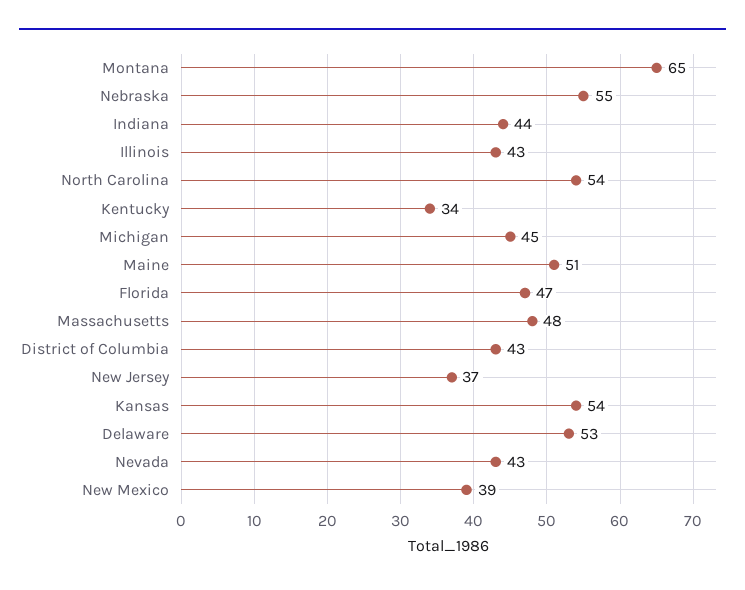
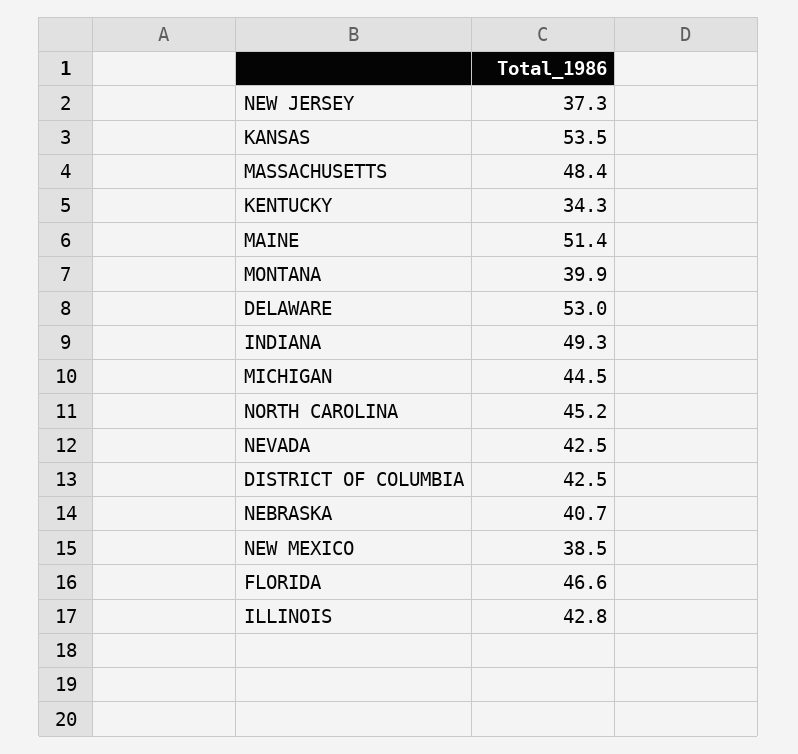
Montana: 65 -> 39.9
Nebraska: 55 -> 40.7
Indiana: 44 -> 49.3
North Carolina: 54 -> 45.2

